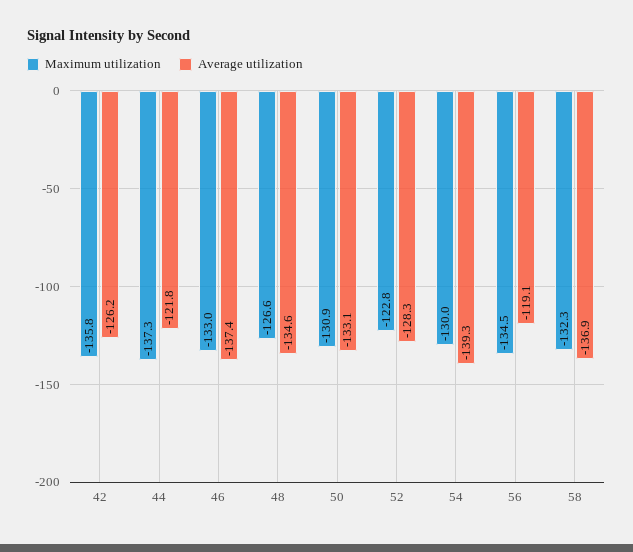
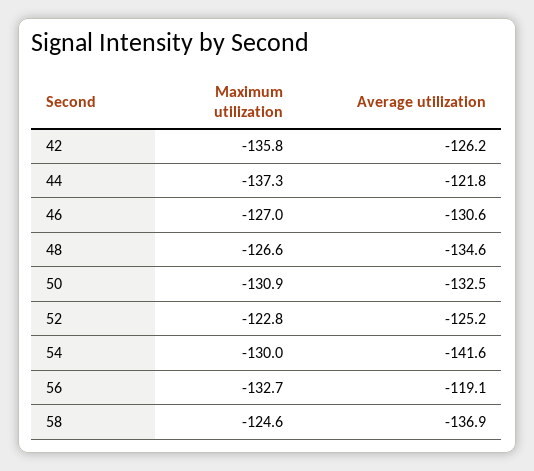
Maximum utilization, 46: -133 -> -127
Average utilization, 46: -137.4 -> -130.6
Average utilization, 50: -133.1 -> -132.5
Average utilization, 52: -128.3 -> -125.2
Average utilization, 54: -139.3 -> -141.6
Maximum utilization, 56: -134.5 -> -132.7
Maximum utilization, 58: -132.3 -> -124.6

